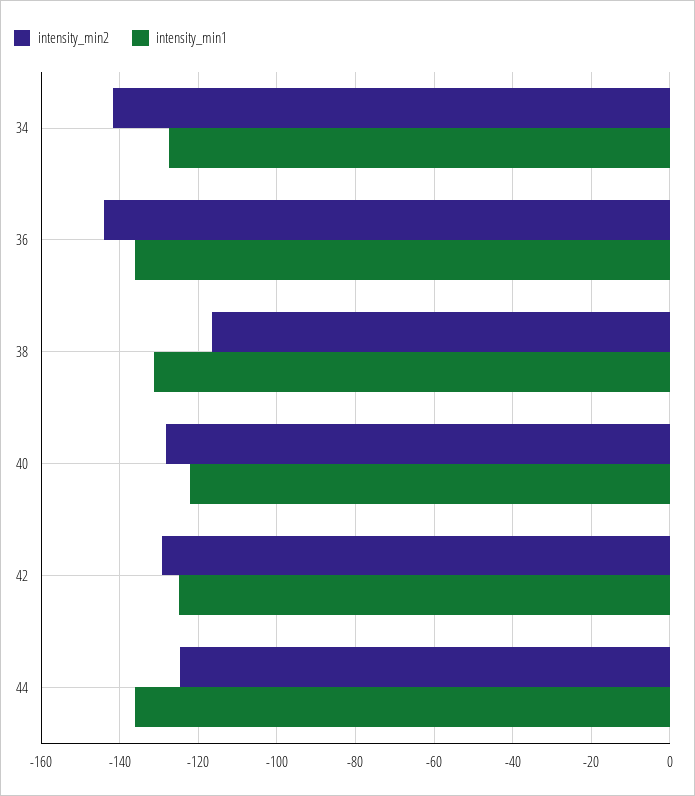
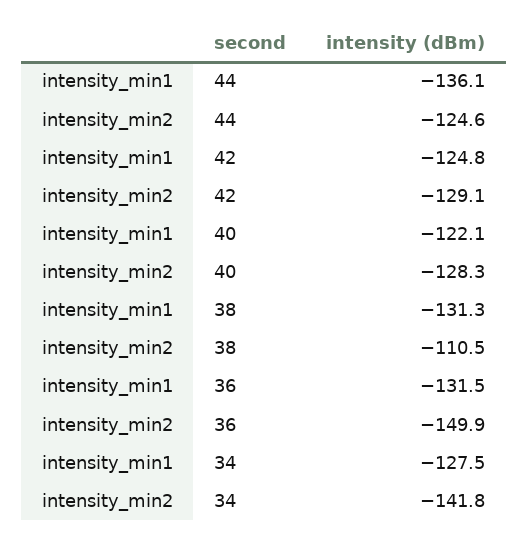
intensity_min2, 36: -144 -> -149.9
intensity_min1, 36: -136 -> -131.5
intensity_min2, 38: -116 -> -110.5

